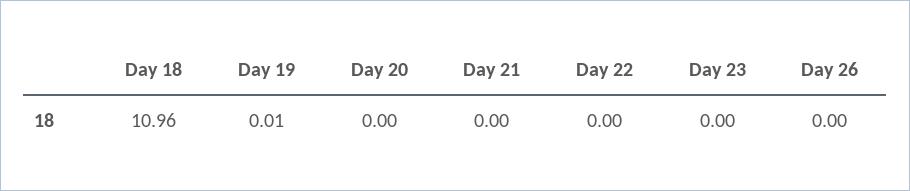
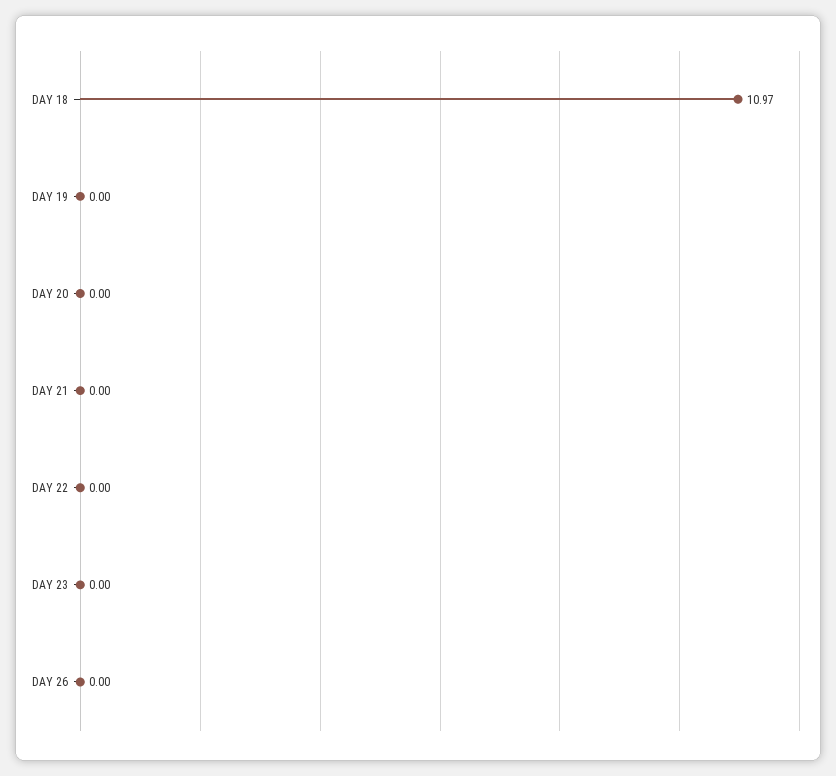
Day 18: 10.96 -> 10.97
Day 19: 0.01 -> 0

